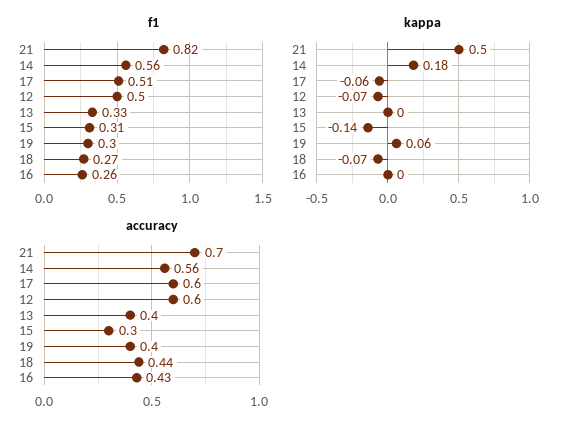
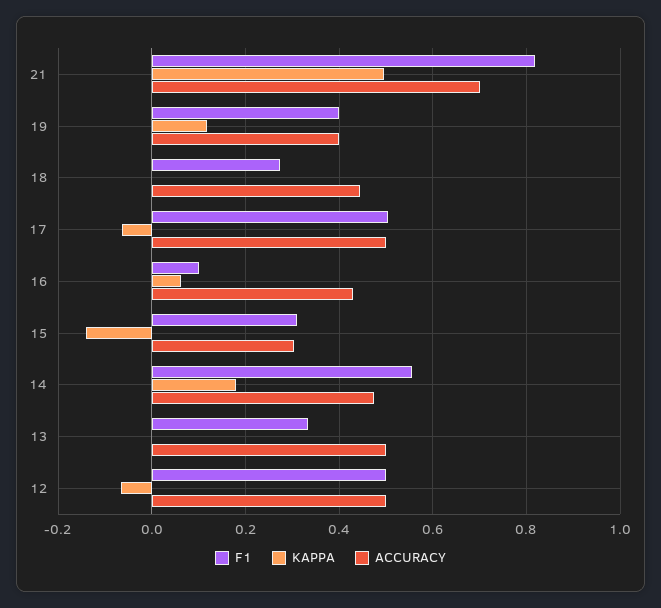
f1, 19: 0.3 -> 0.4
f1, 16: 0.26 -> 0.1
kappa, 19: 0.06 -> 0.12
kappa, 18: -0.07 -> 0
kappa, 16: 0 -> 0.06
accuracy, 14: 0.56 -> 0.48
accuracy, 17: 0.6 -> 0.5
accuracy, 12: 0.6 -> 0.5
accuracy, 13: 0.4 -> 0.5

